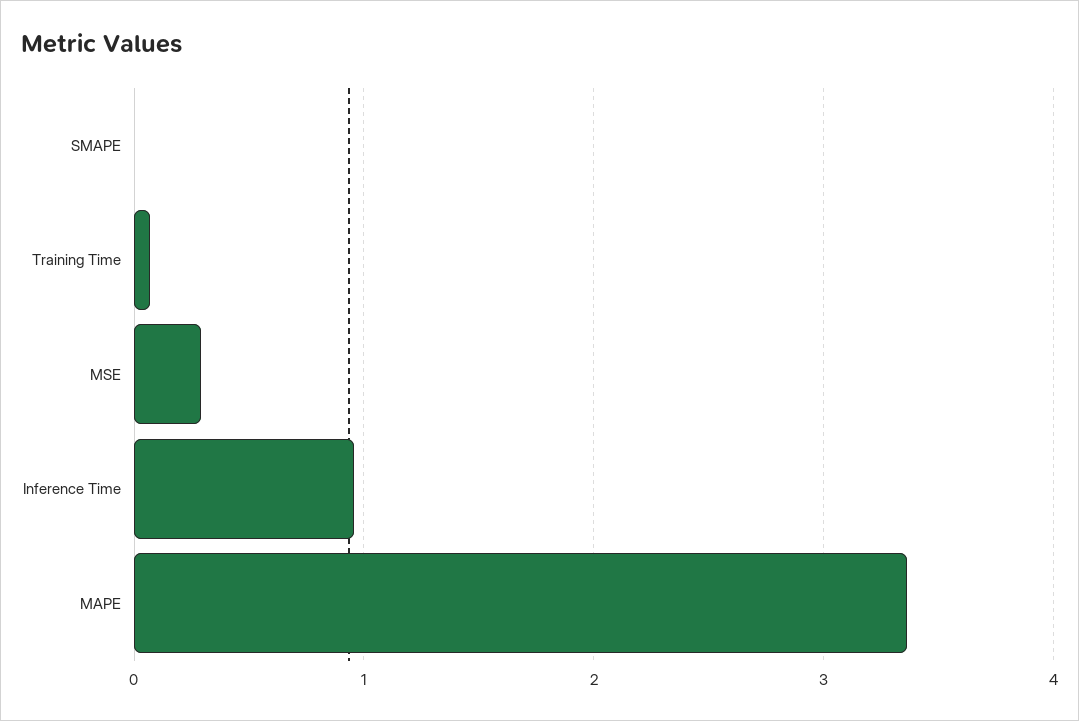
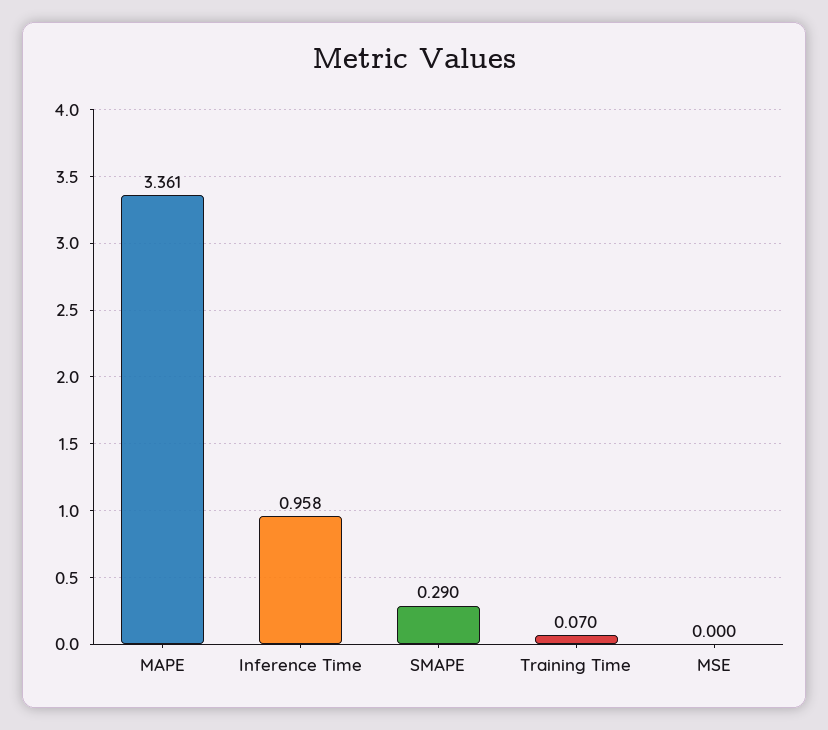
SMAPE: 0 -> 0.29
MSE: 0.3 -> 0

